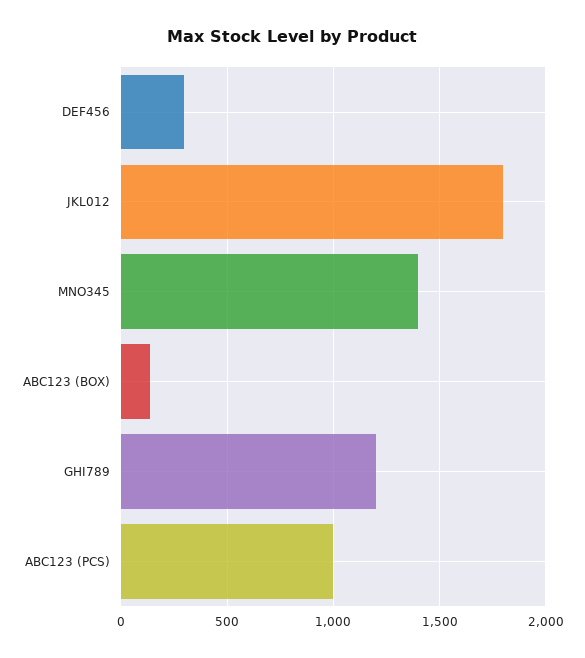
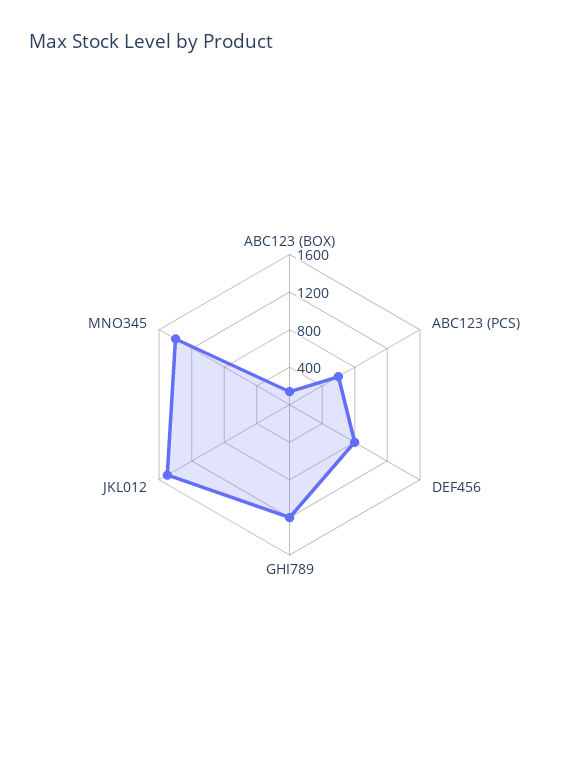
DEF456: 300 -> 800
JKL012: 1800 -> 1500
ABC123 (PCS): 1000 -> 600

